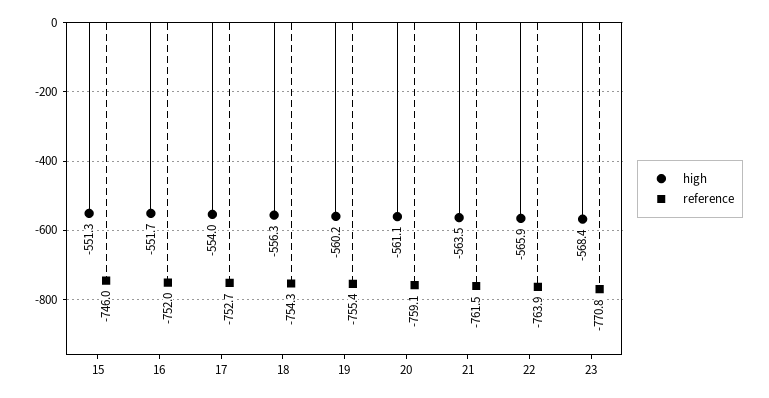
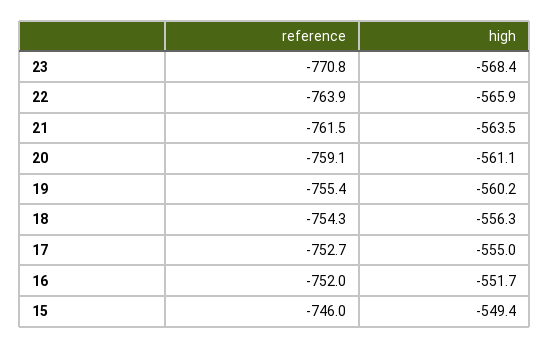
high, 15: -551.3 -> -549.4
high, 17: -554 -> -555

